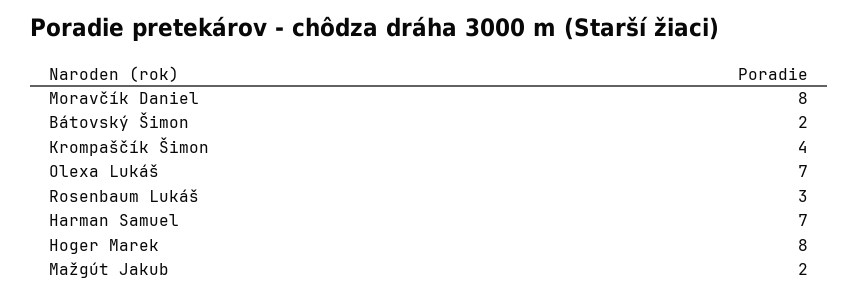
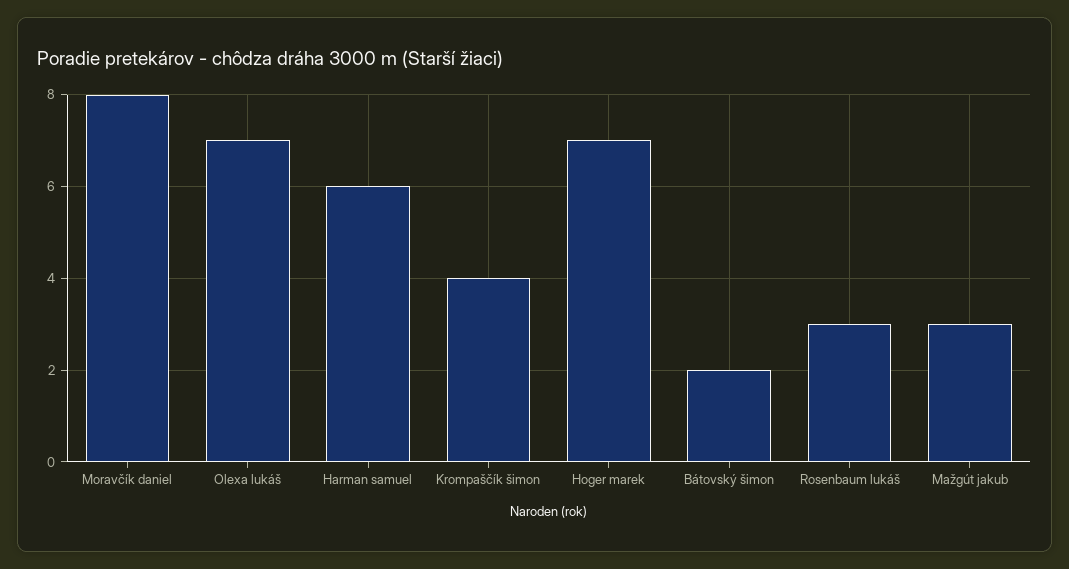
Harman Samuel: 7 -> 6
Hoger Marek: 8 -> 7
Mažgút Jakub: 2 -> 3

